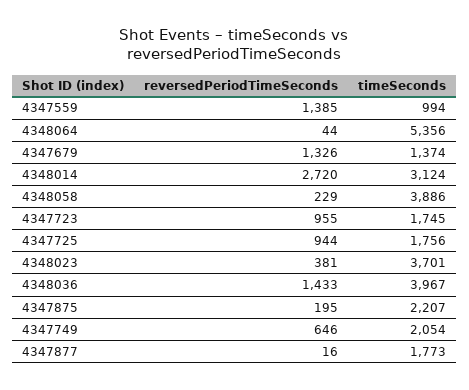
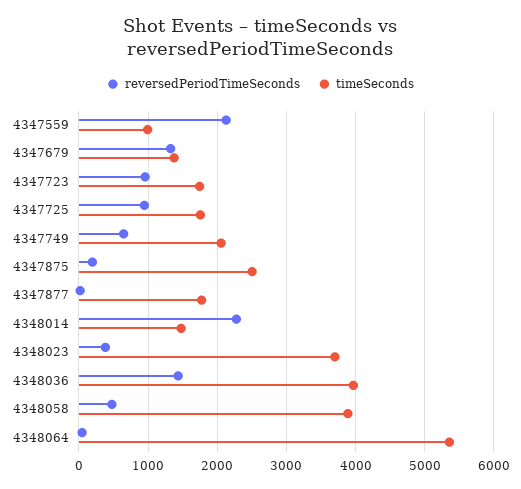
reversedPeriodTimeSeconds, 4347559: 1385 -> 2100
reversedPeriodTimeSeconds, 4348014: 2720 -> 2300
timeSeconds, 4348014: 3124 -> 1500
reversedPeriodTimeSeconds, 4348058: 229 -> 500
timeSeconds, 4347875: 2207 -> 2500

